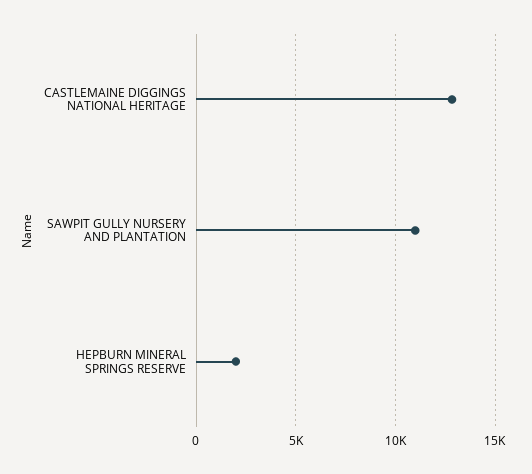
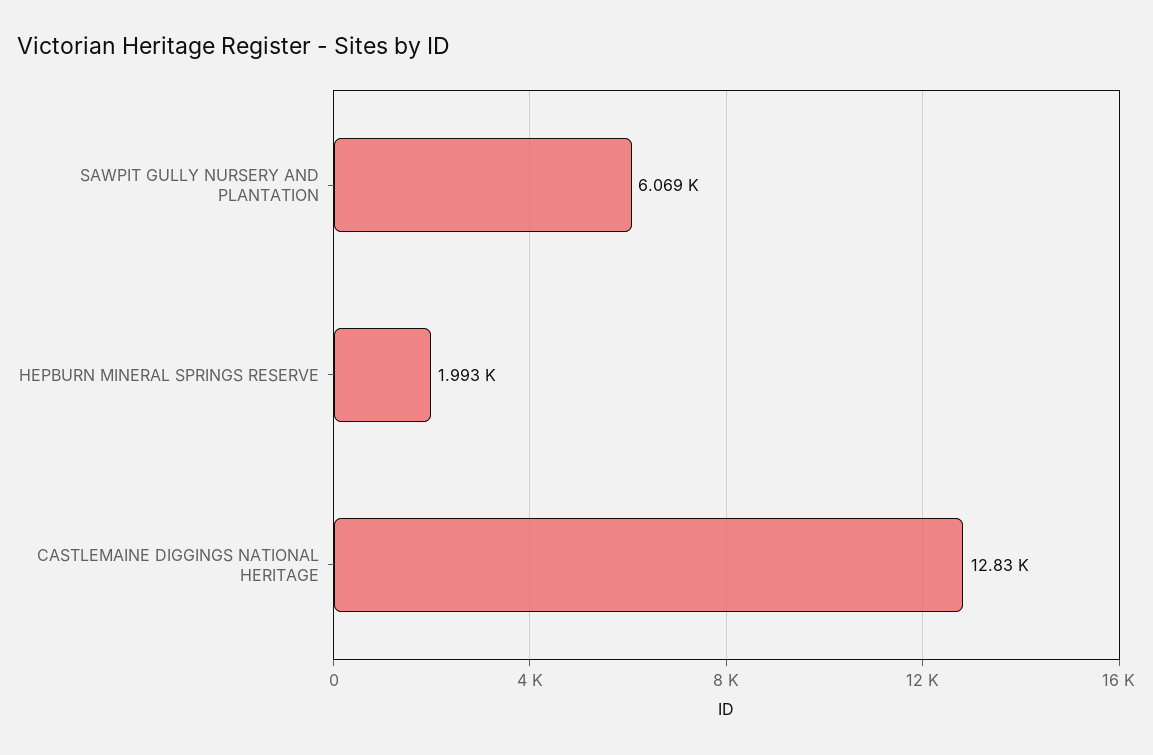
SAWPIT GULLY NURSERY AND PLANTATION: 11000 -> 6069

